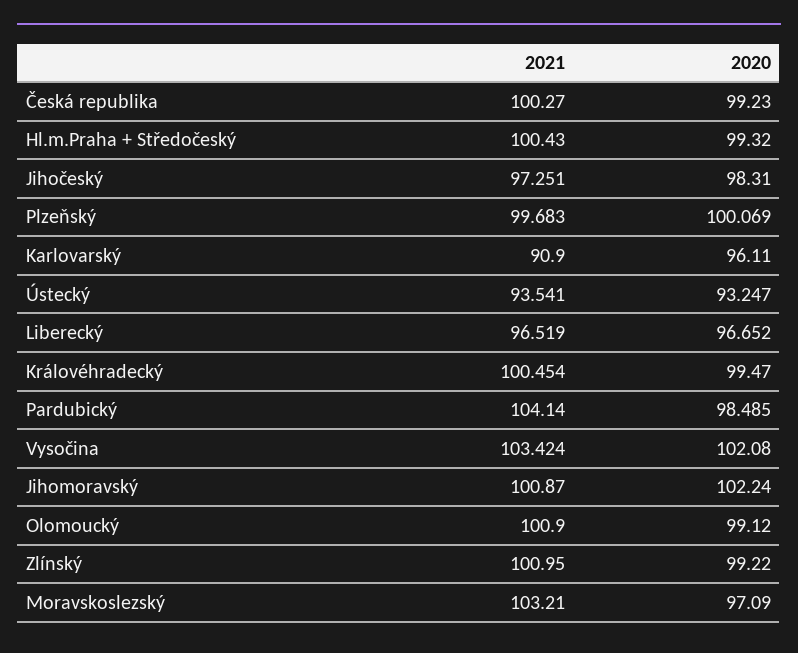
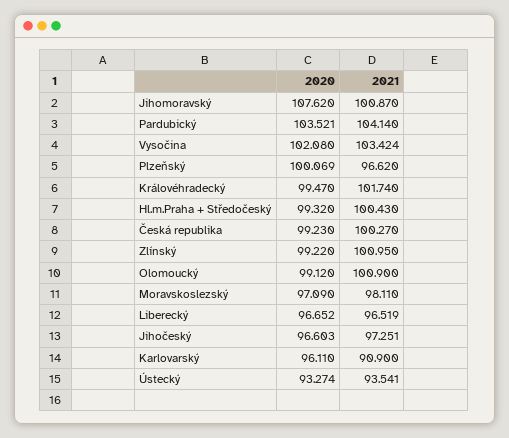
2020, Jihočeský: 98.31 -> 96.603
2021, Plzeňský: 99.683 -> 96.62
2020, Ústecký: 93.247 -> 93.274
2021, Královéhradecký: 100.454 -> 101.74
2020, Pardubický: 98.485 -> 103.521
2020, Jihomoravský: 102.24 -> 107.62
2021, Moravskoslezský: 103.21 -> 98.11

